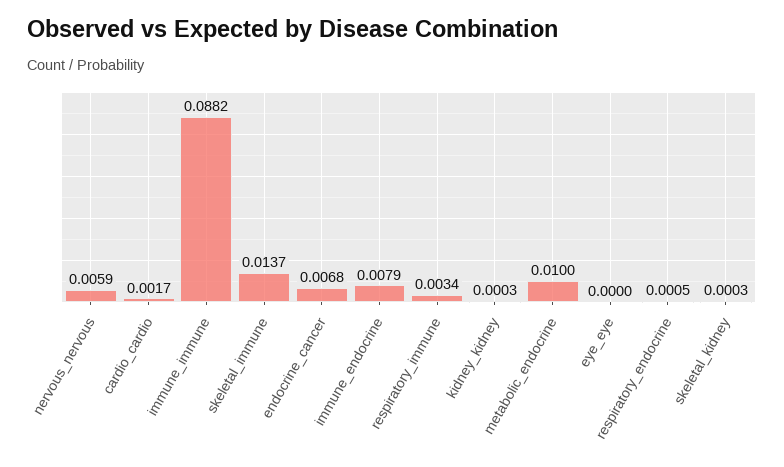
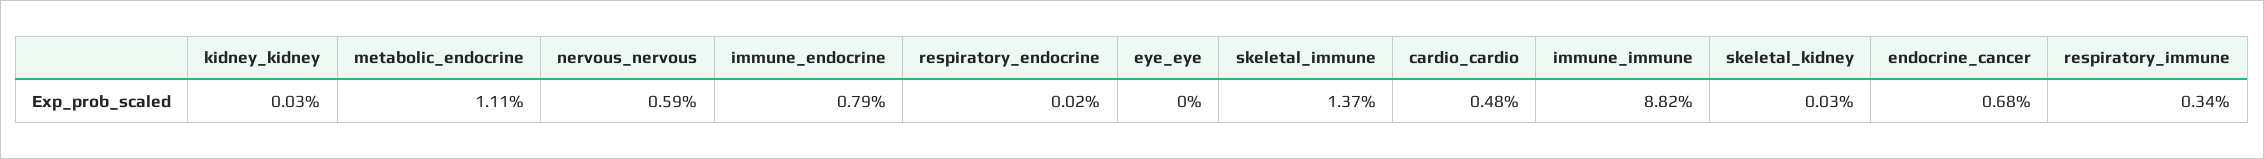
cardio_cardio: 0.0017 -> 0.0048
metabolic_endocrine: 0.01 -> 0.0111
respiratory_endocrine: 0.0005 -> 0.0002

